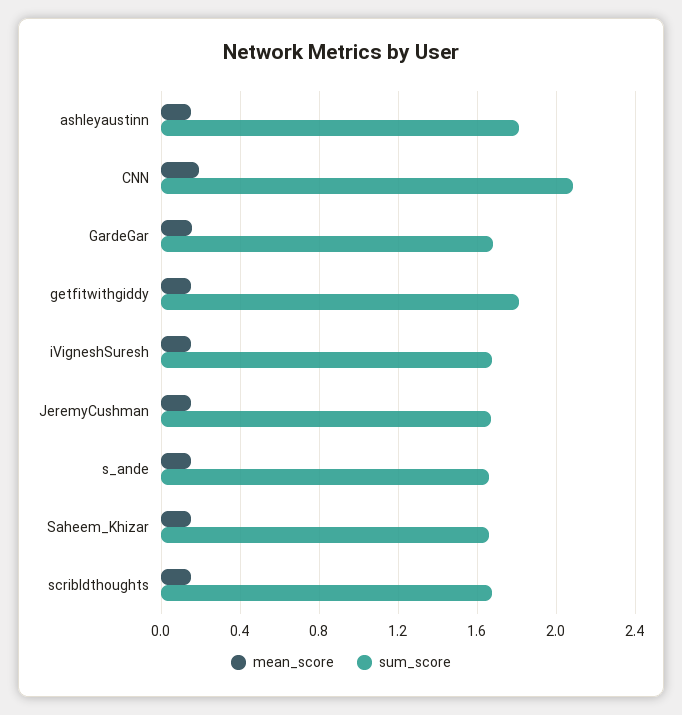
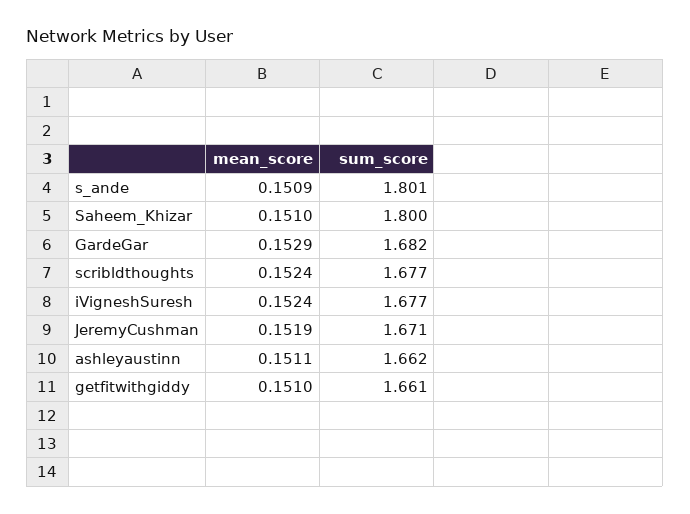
sum_score, ashleyaustinn: 1.8 -> 1.662
mean_score, CNN: 0.2 -> none
sum_score, CNN: 2.1 -> none
sum_score, getfitwithgiddy: 1.8 -> 1.661
sum_score, s_ande: 1.65 -> 1.801
sum_score, Saheem_Khizar: 1.65 -> 1.8

